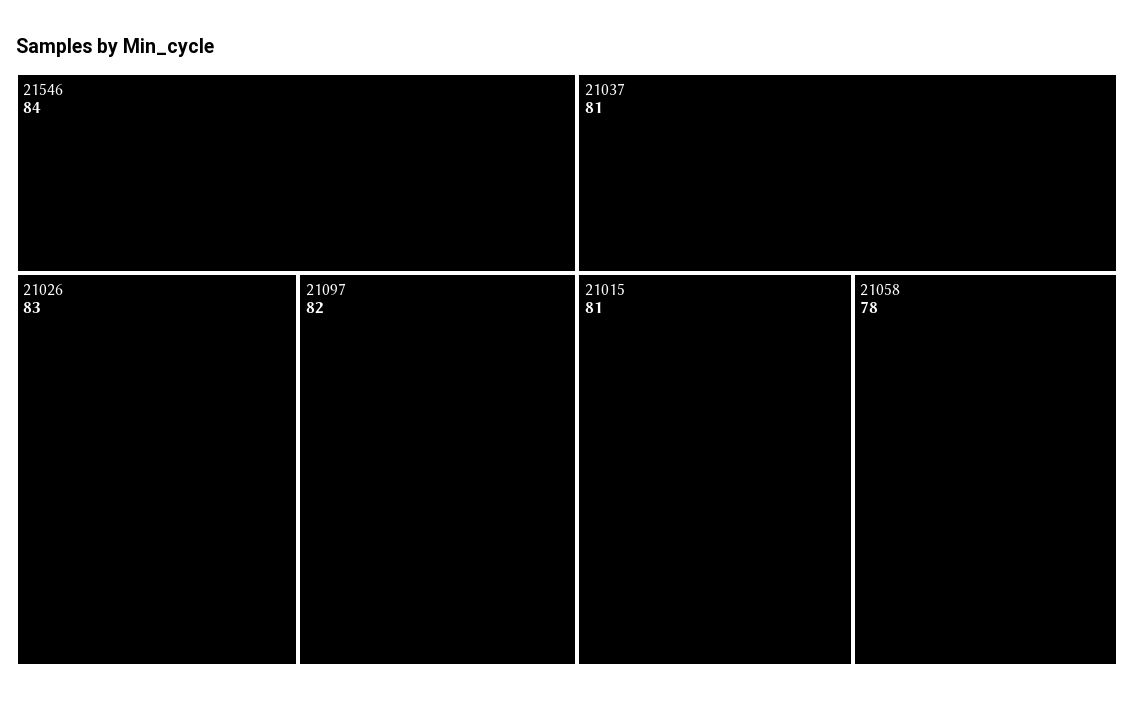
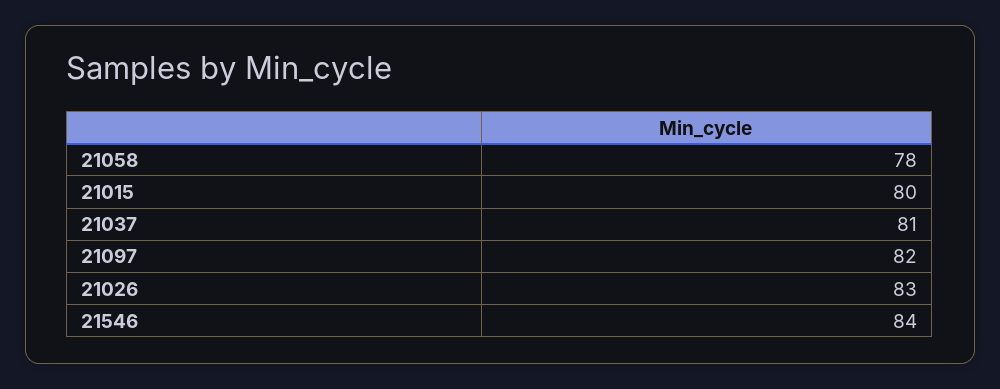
21015: 81 -> 80

